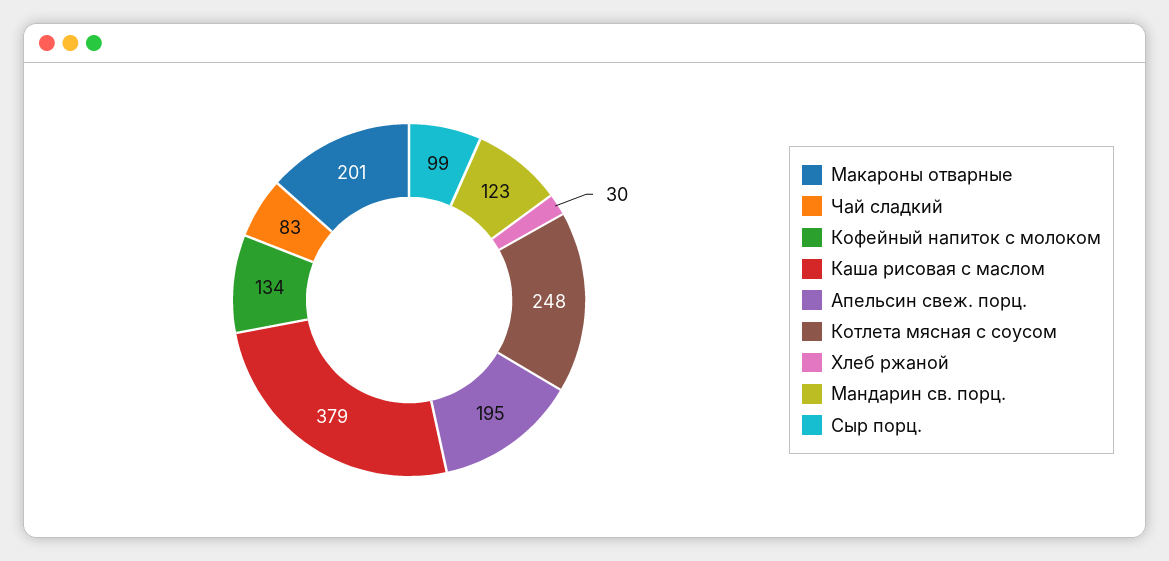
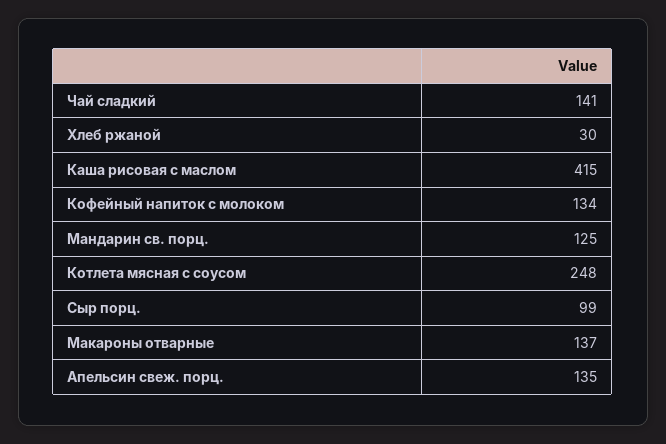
Макароны отварные: 201 -> 137
Чай сладкий: 83 -> 141
Каша рисовая с маслом: 379 -> 415
Апельсин свеж. порц.: 195 -> 135
Мандарин св. порц.: 123 -> 125

